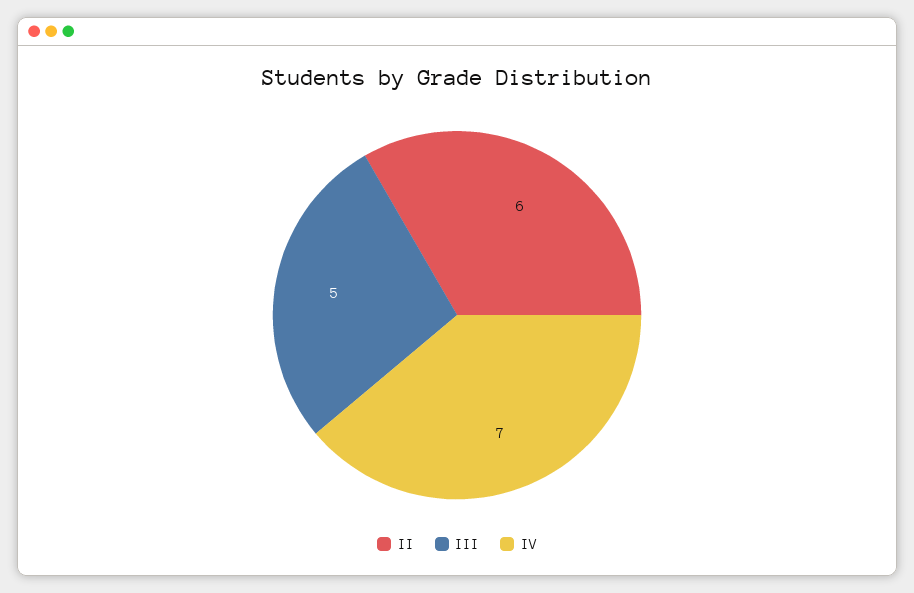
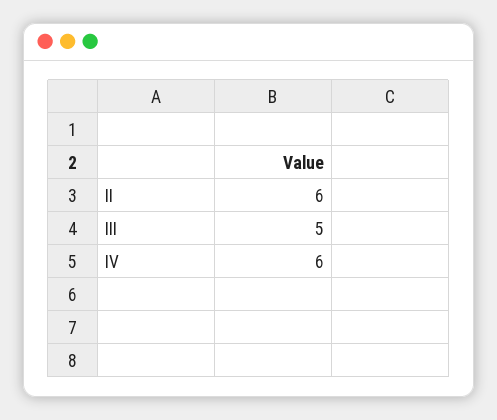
IV: 7 -> 6

